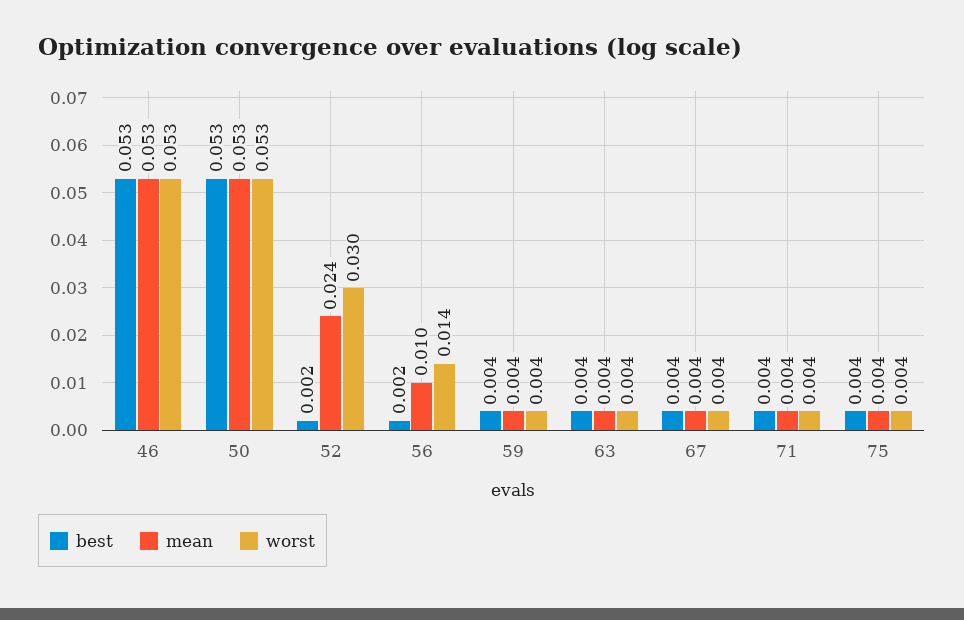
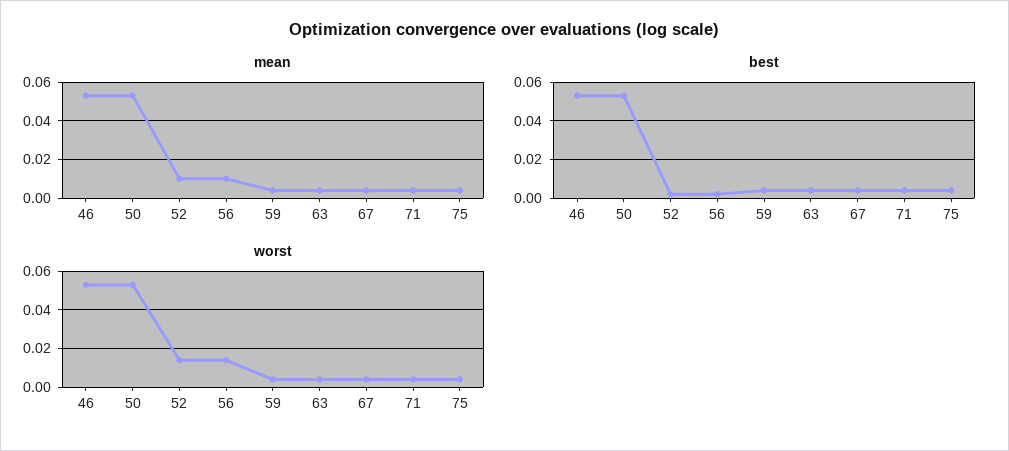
mean, 52: 0.024 -> 0.01
worst, 52: 0.03 -> 0.015

